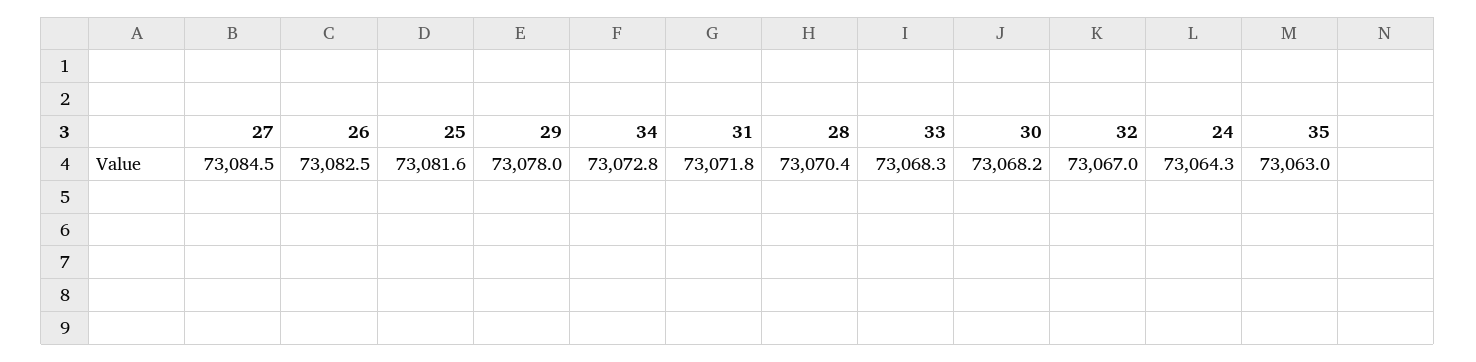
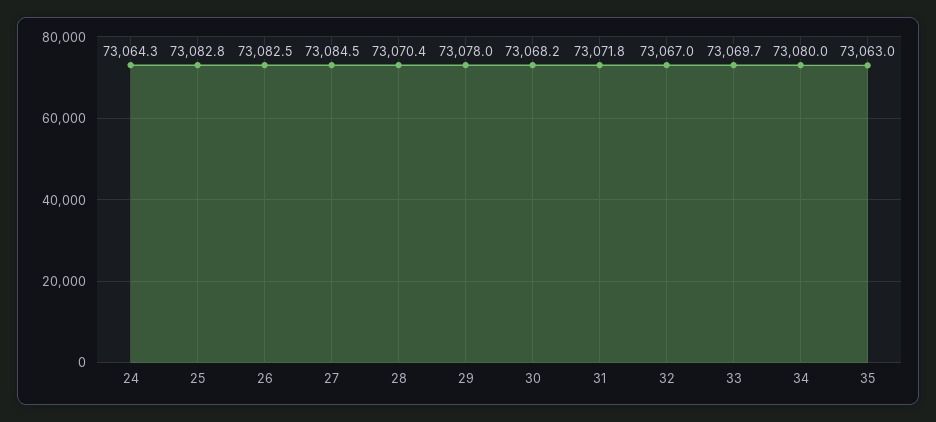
25: 73081.6 -> 73082.8
34: 73072.8 -> 73080
33: 73068.3 -> 73069.7

